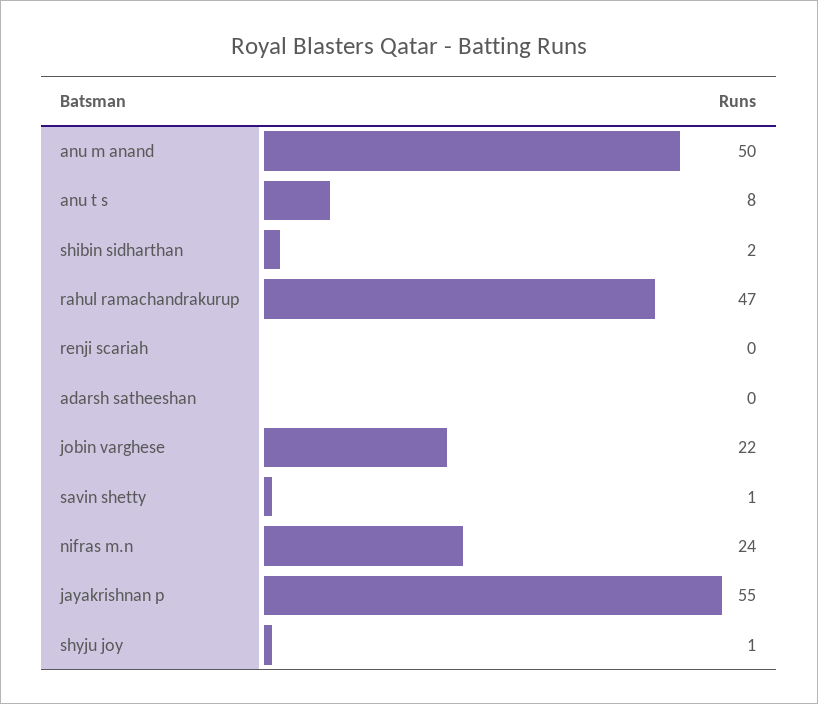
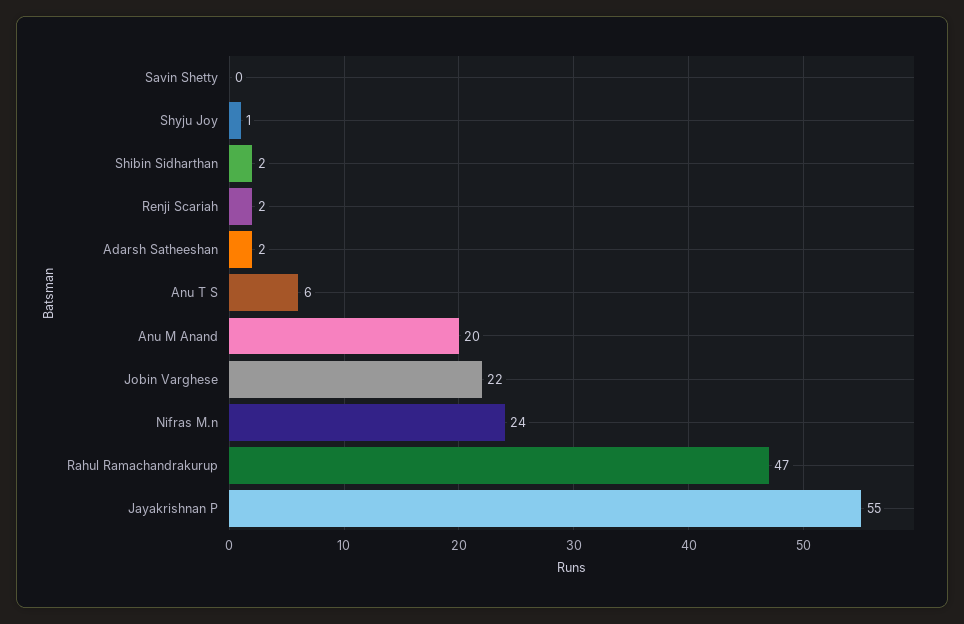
anu m anand: 50 -> 20
anu t s: 8 -> 6
renji scariah: 0 -> 2
adarsh satheeshan: 0 -> 2
savin shetty: 1 -> 0

